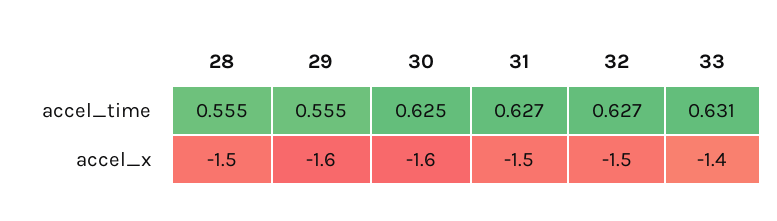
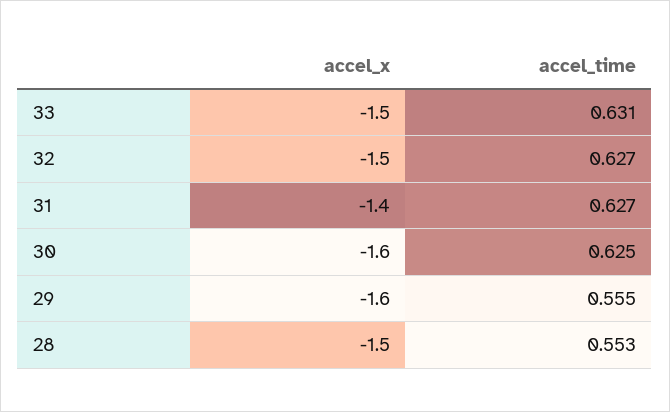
28, accel_time: 0.555 -> 0.553
31, accel_x: -1.5 -> -1.4
33, accel_x: -1.4 -> -1.5

